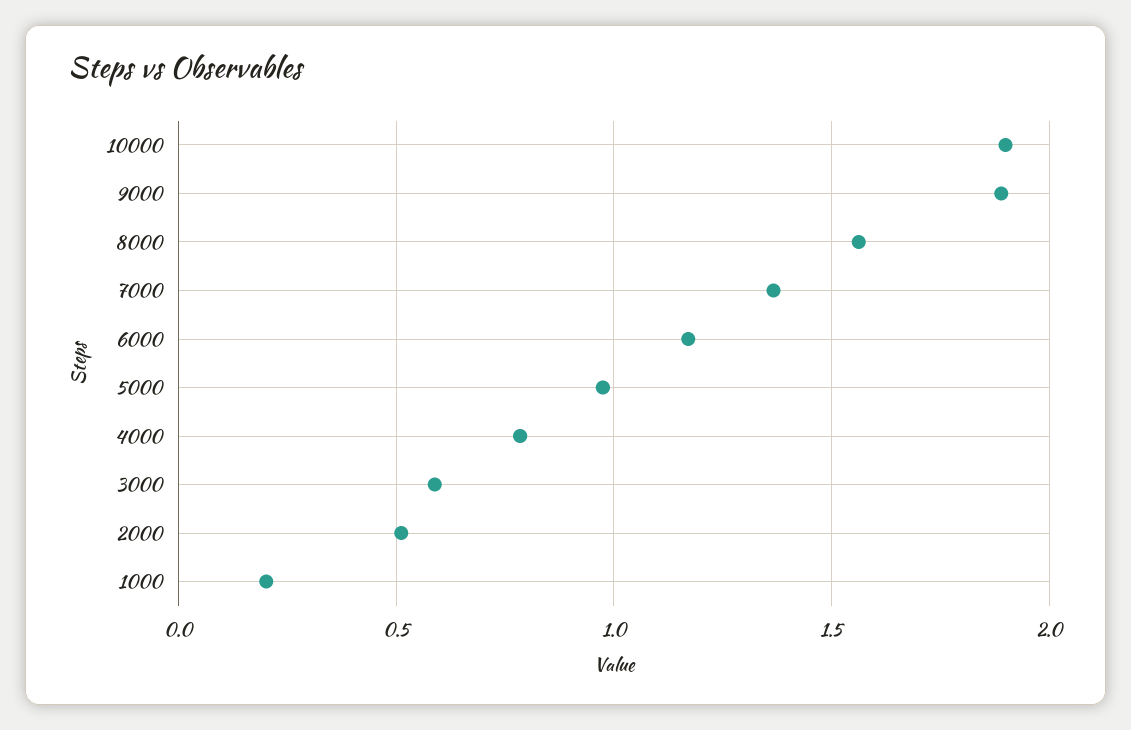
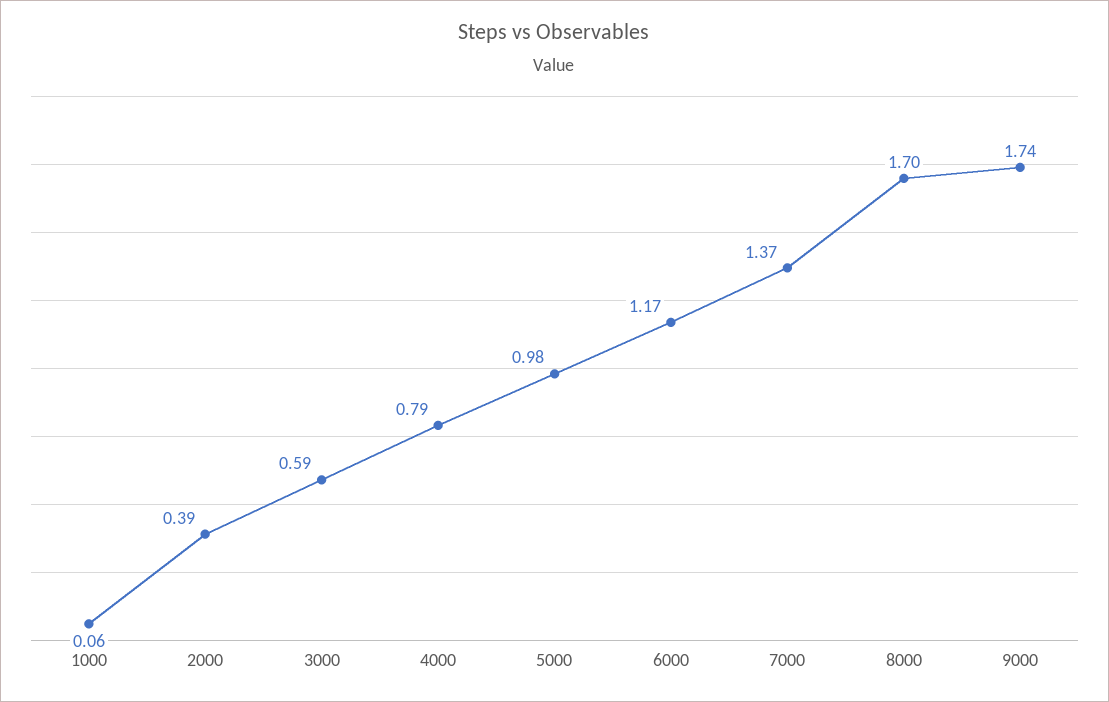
10000: 1.9 -> none
9000: 1.9 -> 1.74
8000: 1.55 -> 1.7
2000: 0.5 -> 0.39
1000: 0.2 -> 0.06

